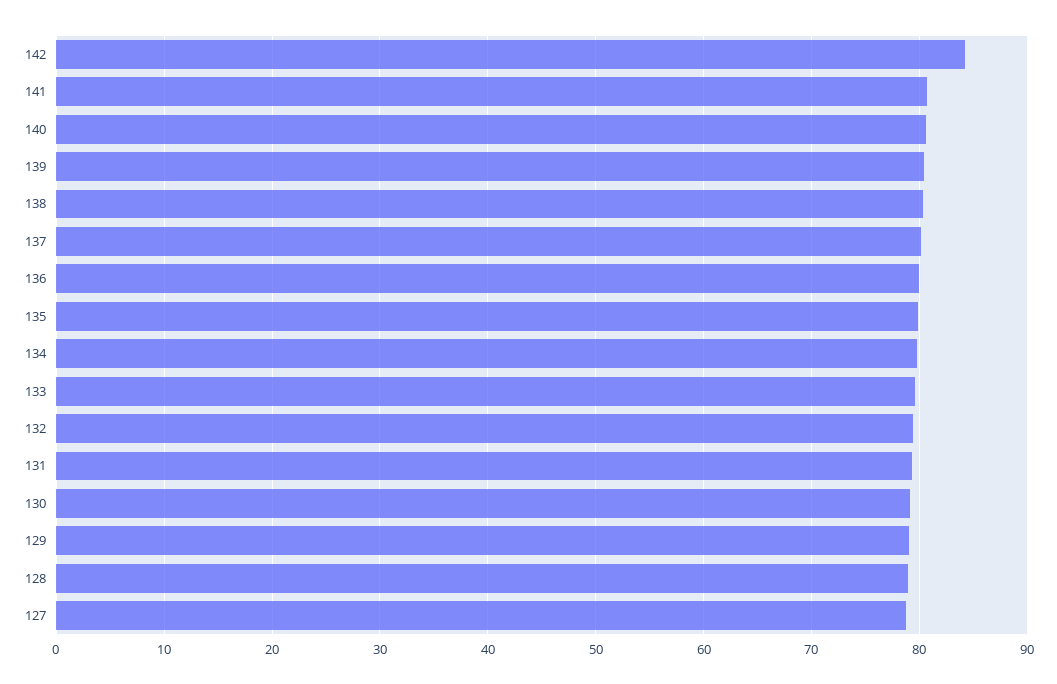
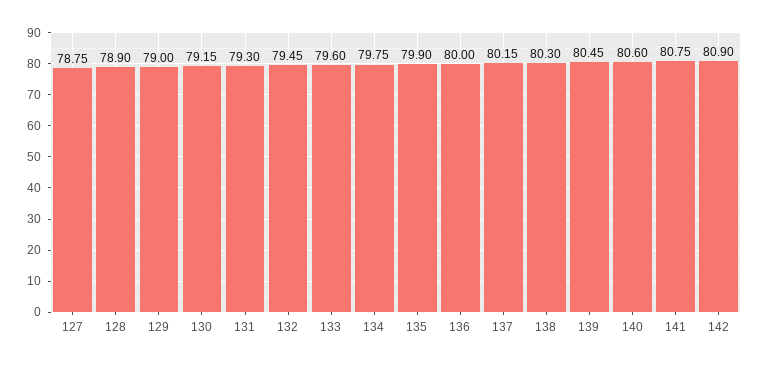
142: 84 -> 80.9

